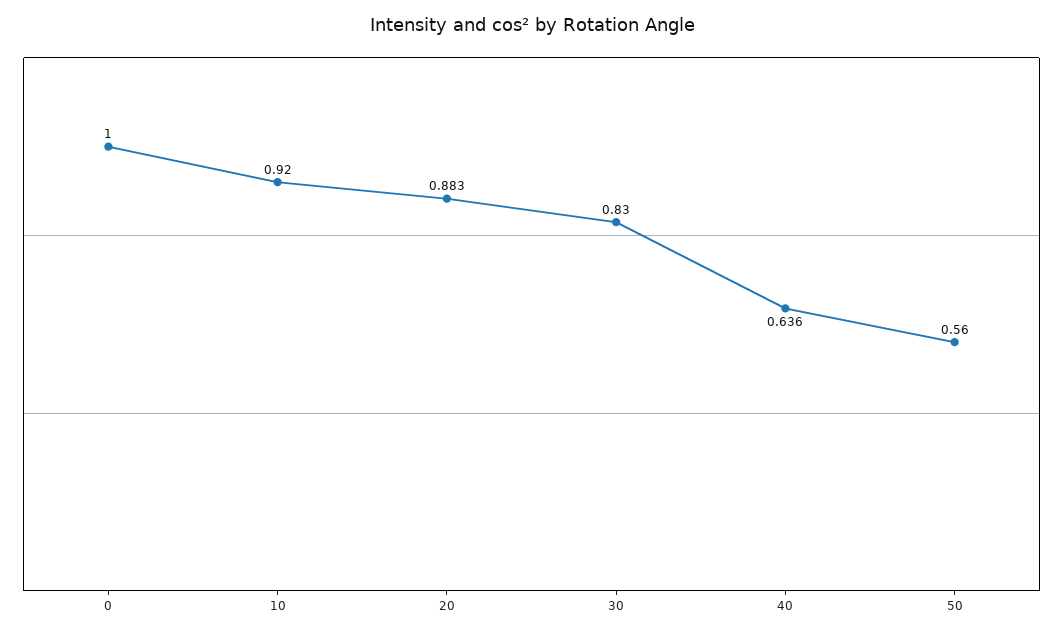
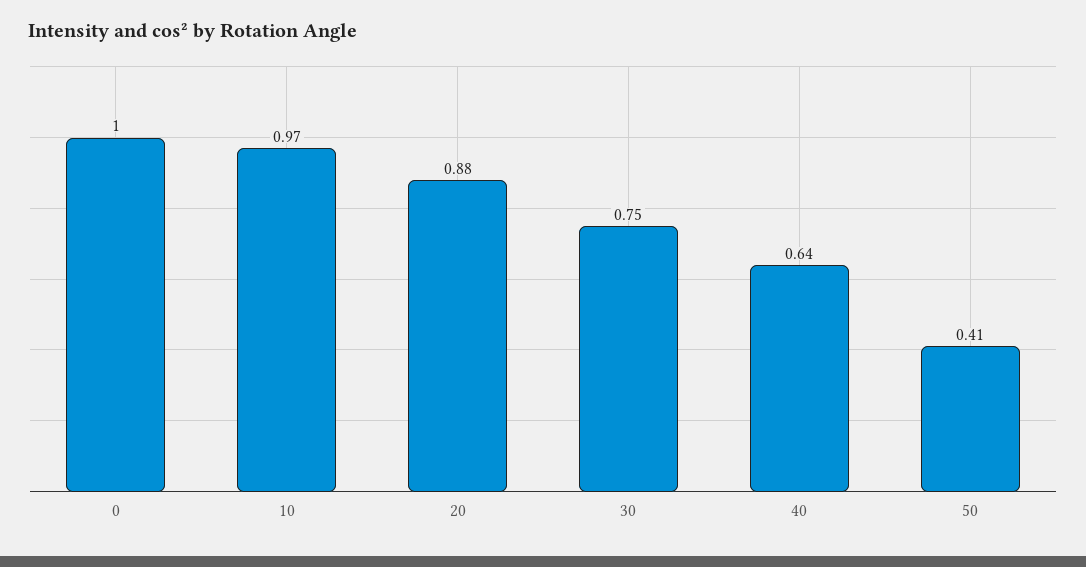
10: 0.92 -> 0.97
30: 0.83 -> 0.75
50: 0.56 -> 0.41

